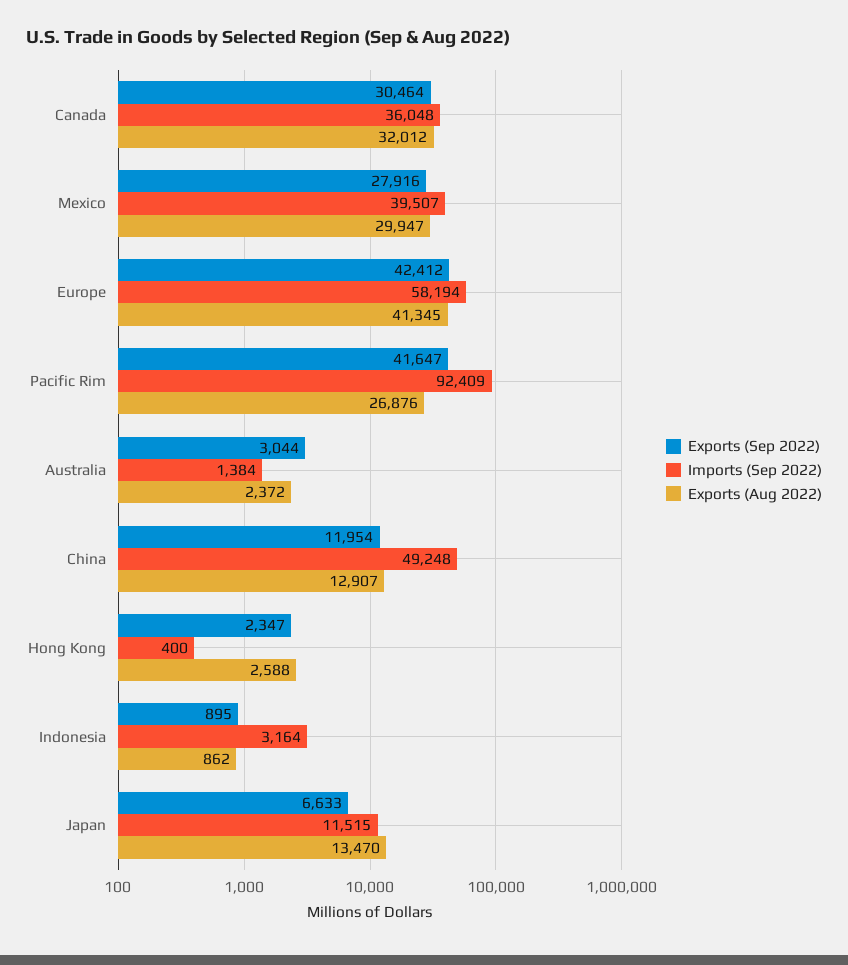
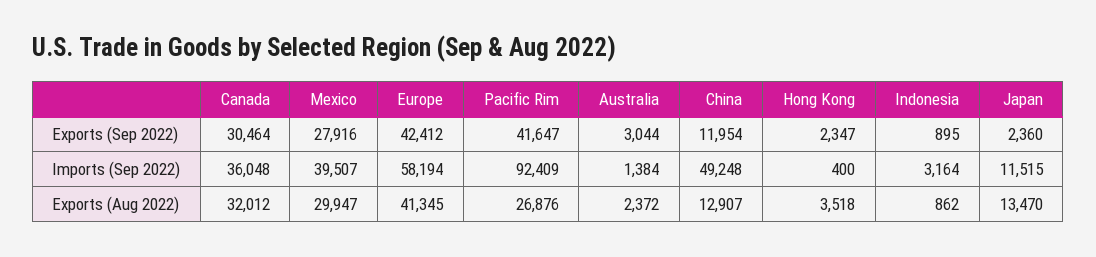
Exports (Aug 2022), Hong Kong: 2588 -> 3518
Exports (Sep 2022), Japan: 6633 -> 2360

